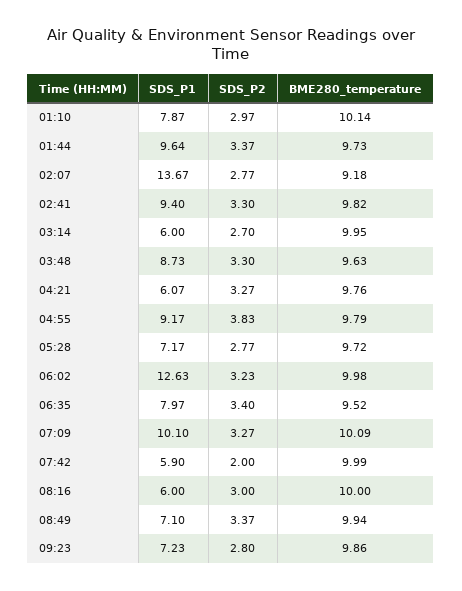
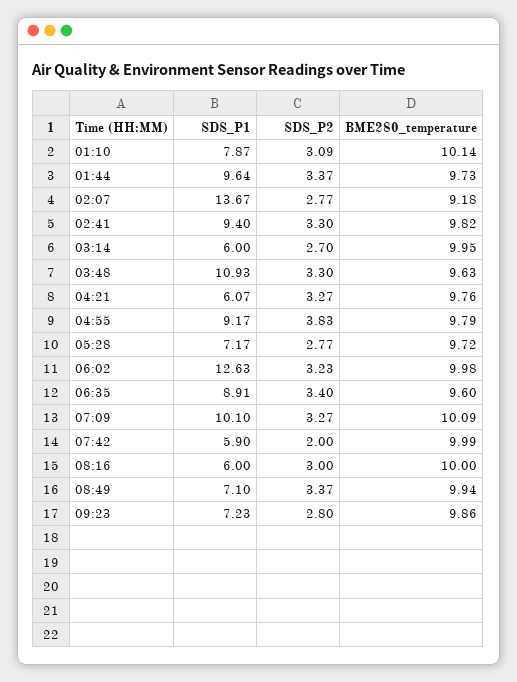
SDS_P2, 01:10: 2.97 -> 3.09
SDS_P1, 03:48: 8.73 -> 10.93
SDS_P1, 06:35: 7.97 -> 8.91
BME280_temperature, 06:35: 9.52 -> 9.6

